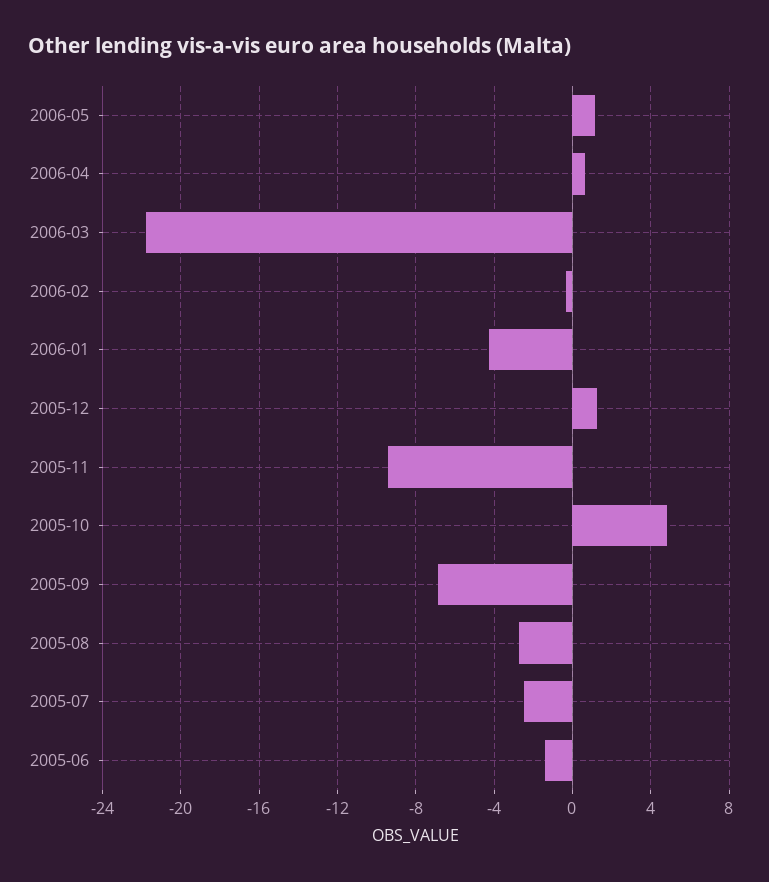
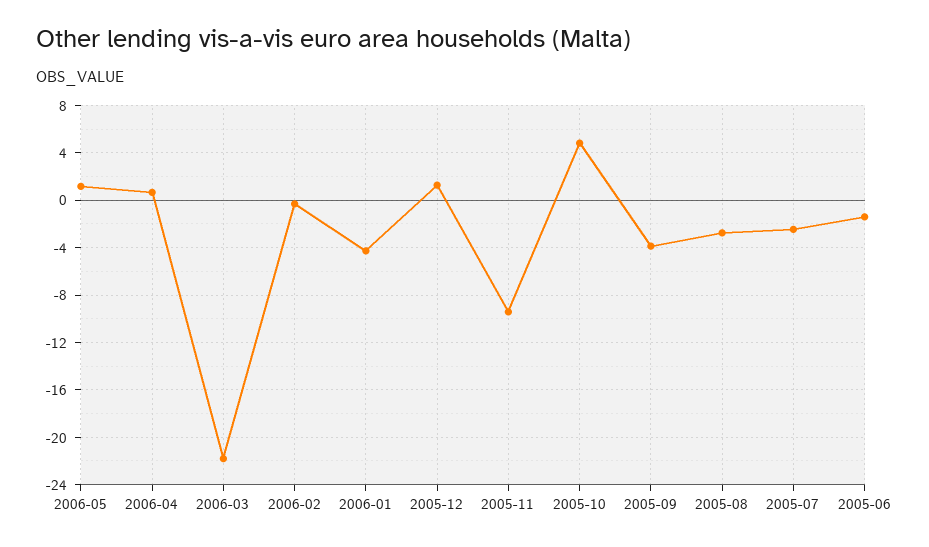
2005-09: -7 -> -4

